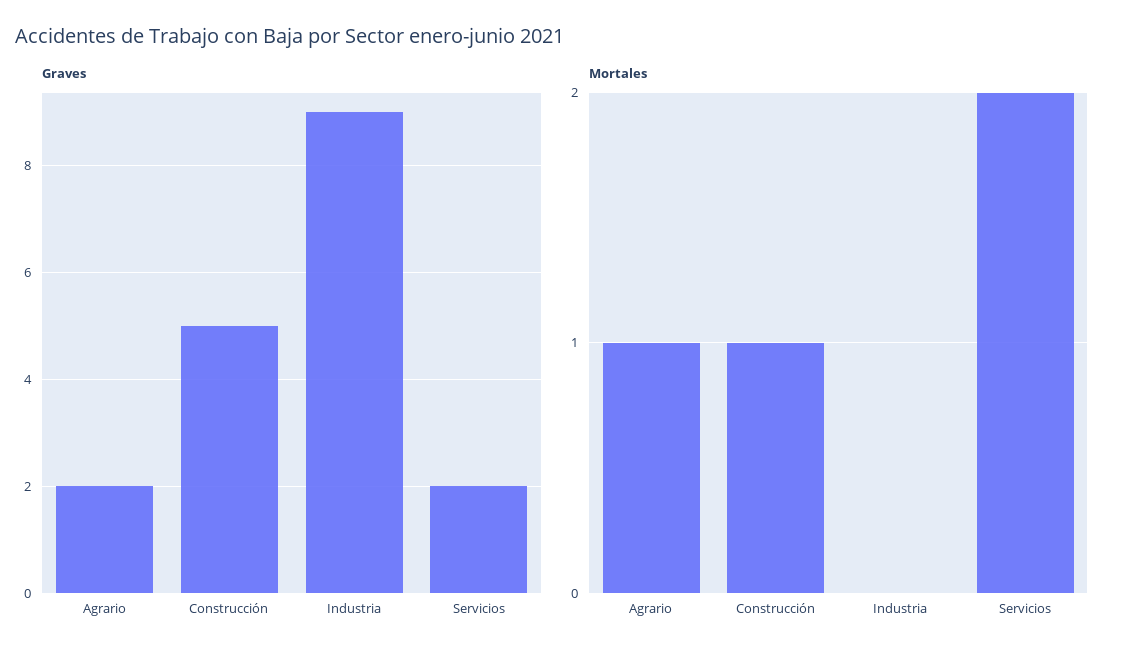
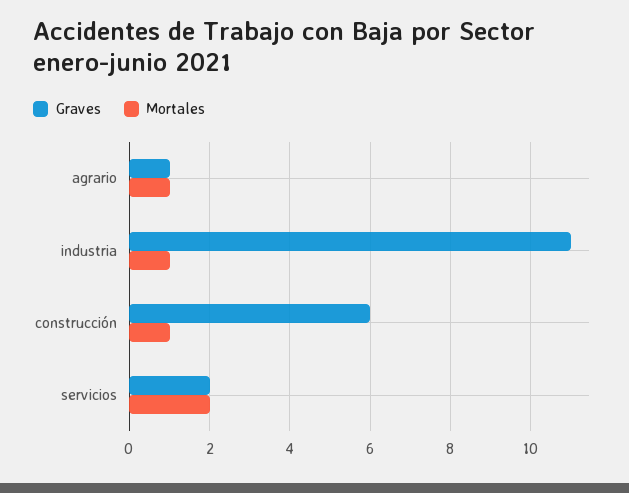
Graves, Agrario: 2 -> 1
Graves, Construcción: 5 -> 6
Graves, Industria: 9 -> 11
Mortales, Industria: 0 -> 1

